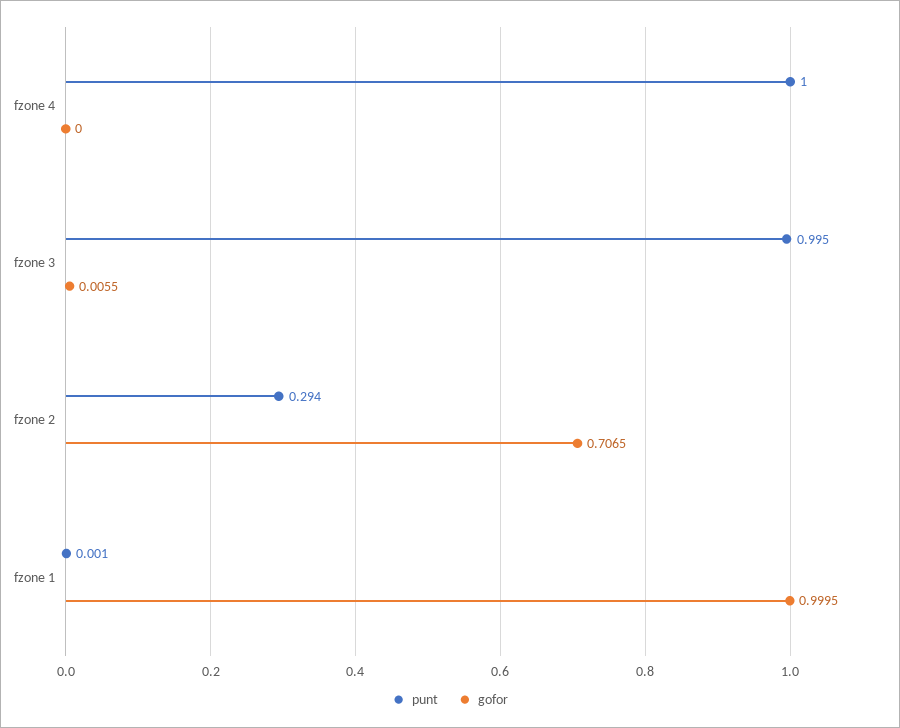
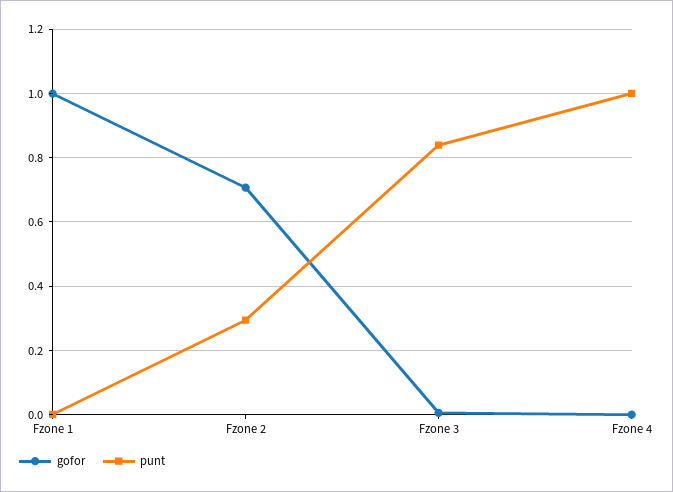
punt, fzone 3: 0.995 -> 0.84

